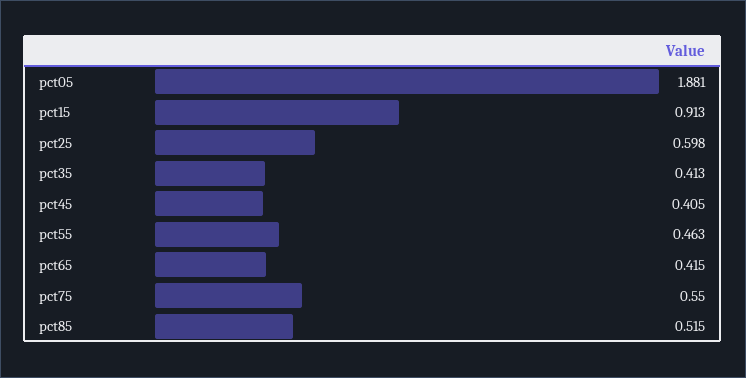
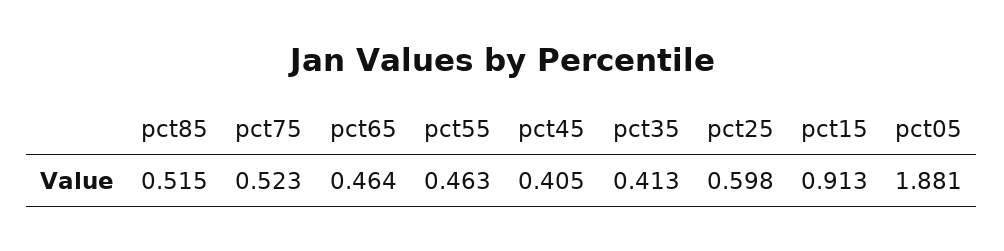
pct65: 0.415 -> 0.464
pct75: 0.55 -> 0.523

